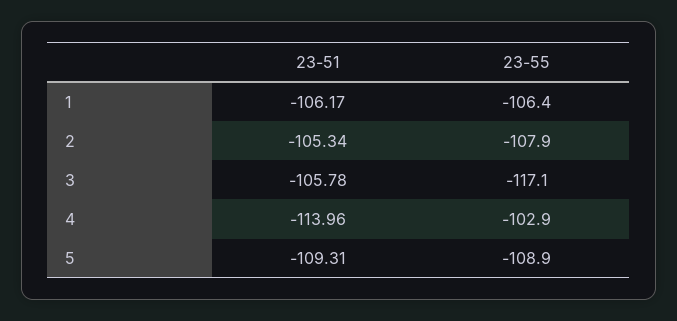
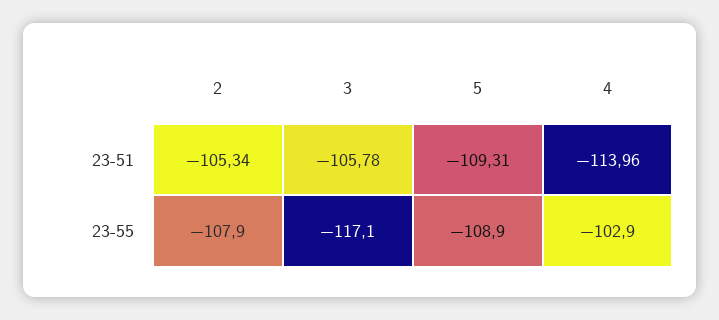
23-51, 1: -106.17 -> none
23-55, 1: -106.4 -> none

